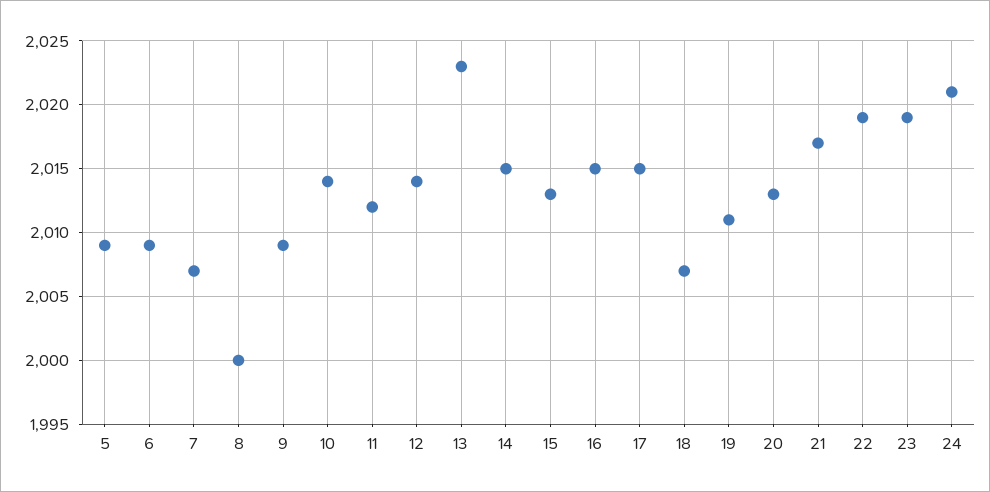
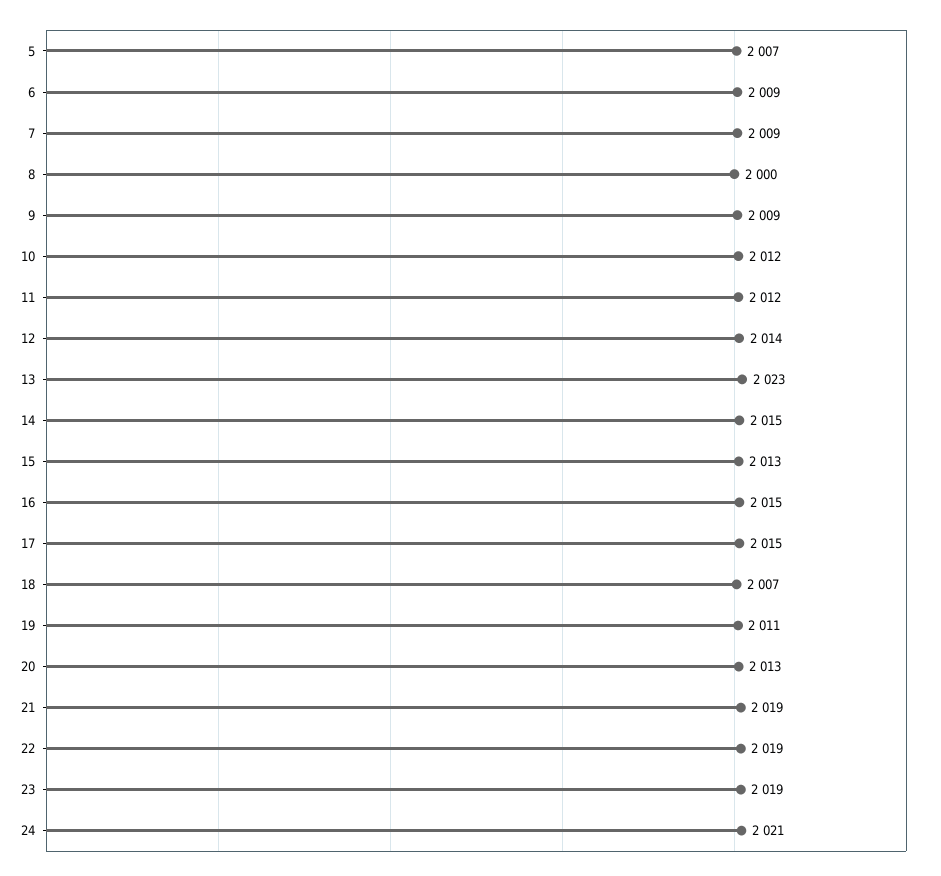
5: 2009 -> 2007
7: 2007 -> 2009
10: 2014 -> 2012
21: 2017 -> 2019

